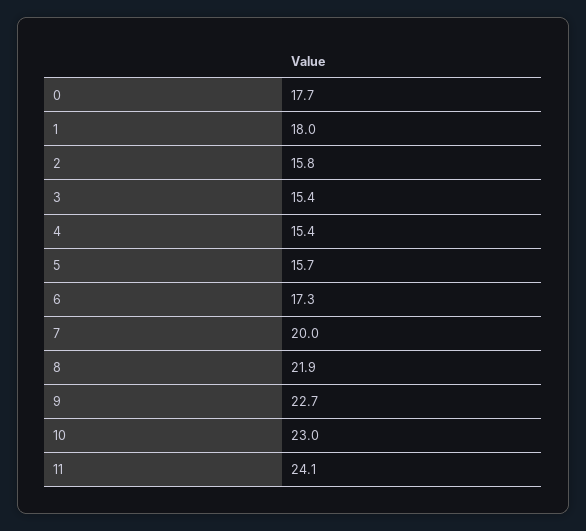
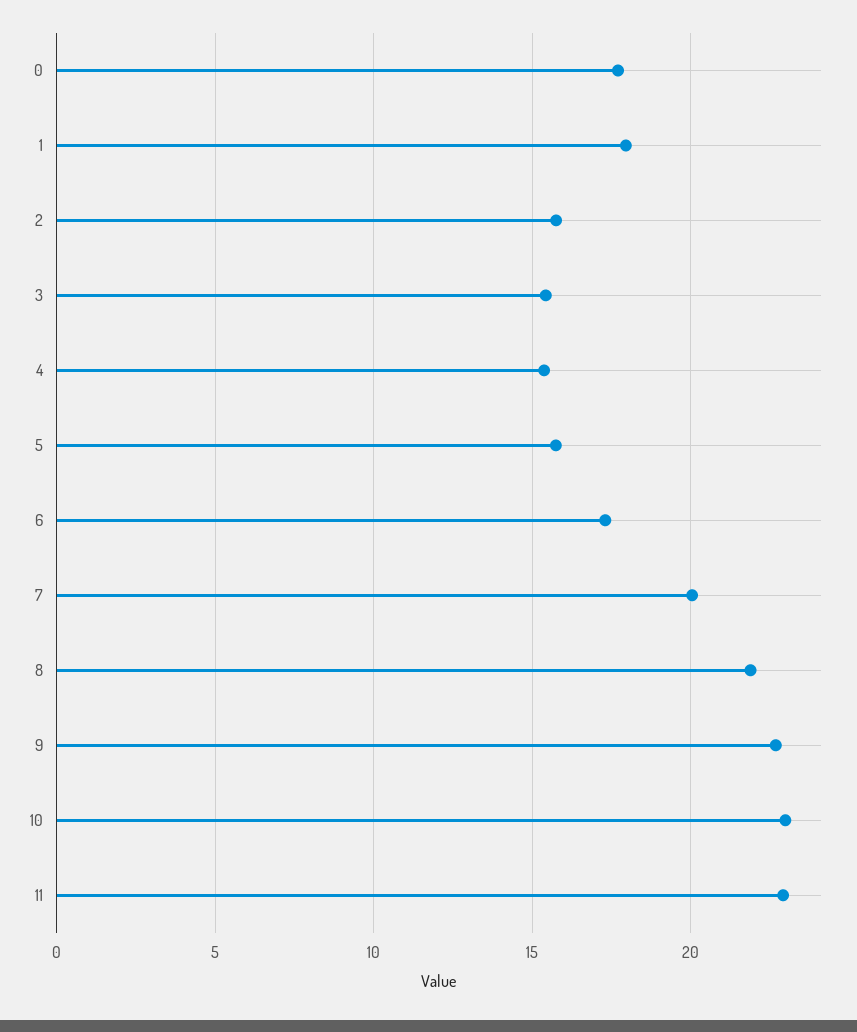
11: 24.1 -> 23

